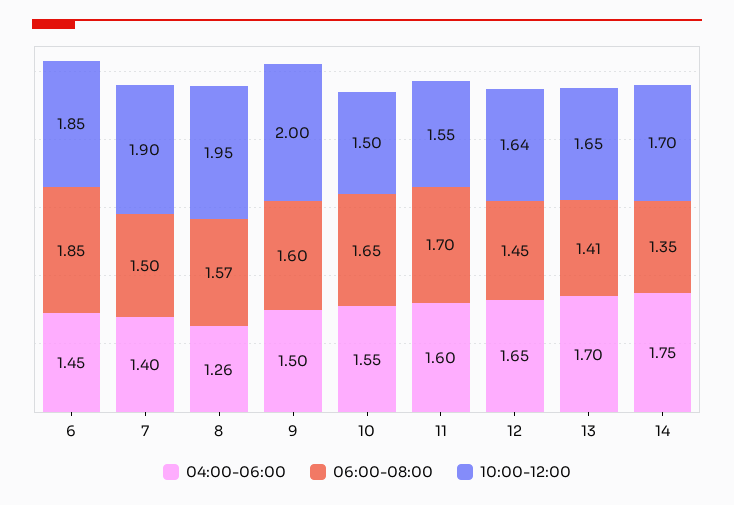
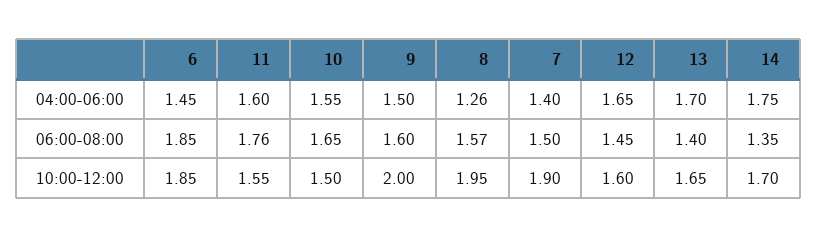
06:00-08:00, 11: 1.7 -> 1.76
10:00-12:00, 12: 1.64 -> 1.6
06:00-08:00, 13: 1.41 -> 1.4

